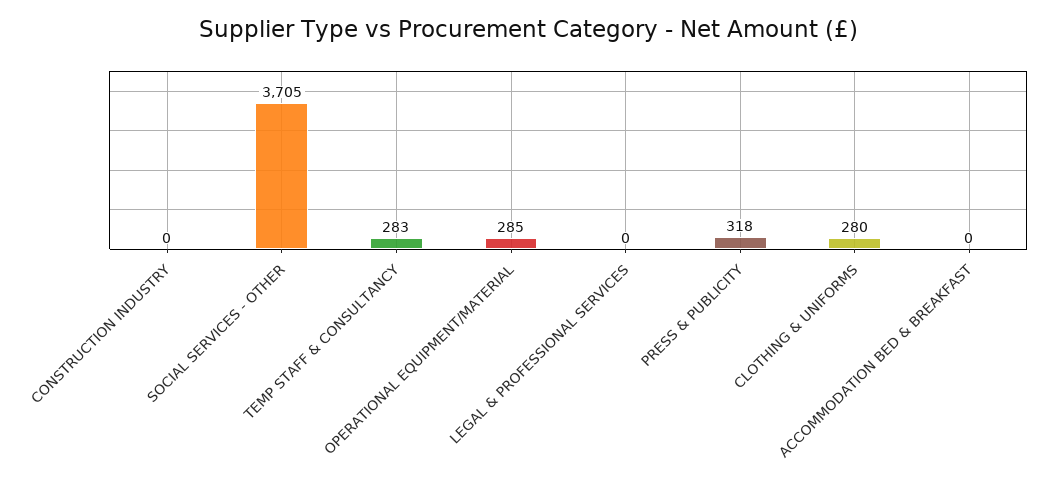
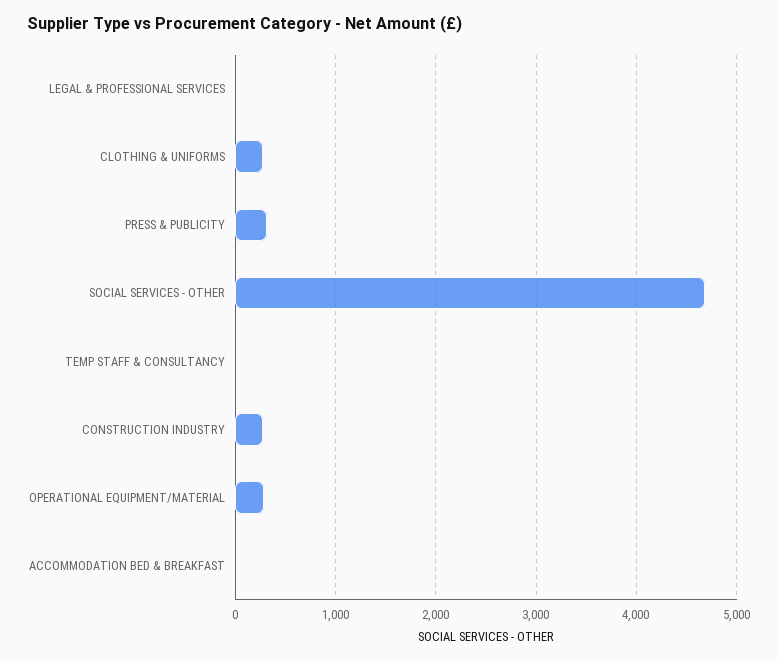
CONSTRUCTION INDUSTRY: 0 -> 300
SOCIAL SERVICES - OTHER: 3705 -> 4700
TEMP STAFF & CONSULTANCY: 283 -> 0

